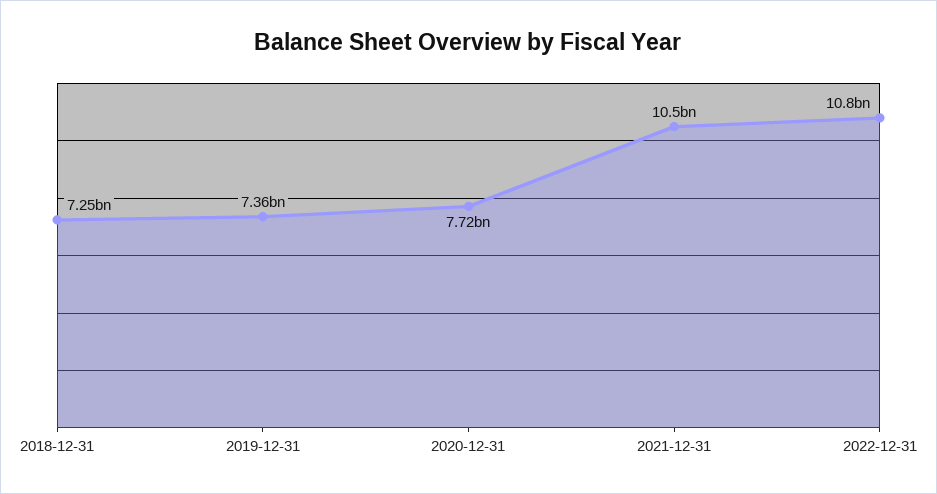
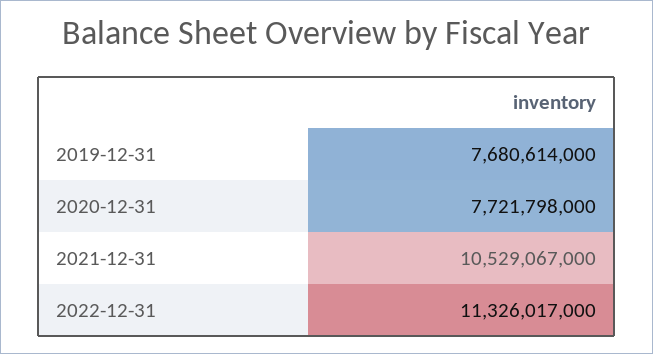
2018-12-31: 7250000000 -> none
2019-12-31: 7360000000 -> 7680614000
2022-12-31: 10800000000 -> 11326017000

